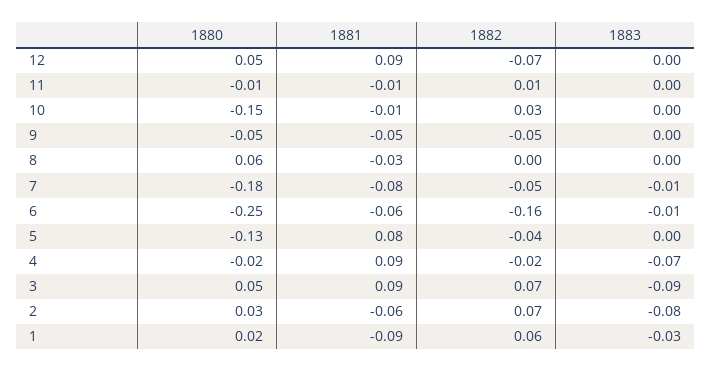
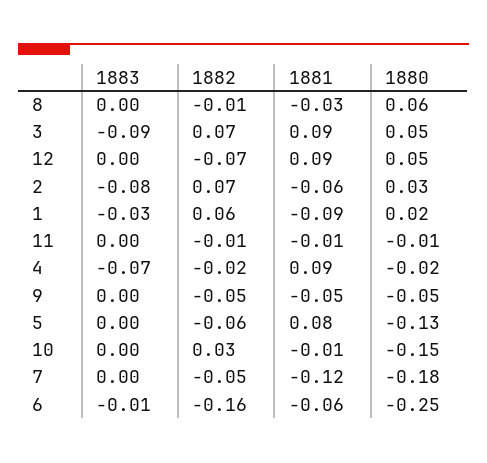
1882, 11: 0.01 -> -0.01
1882, 8: 0 -> -0.01
1881, 7: -0.08 -> -0.12
1883, 7: -0.01 -> 0
1882, 5: -0.04 -> -0.06

